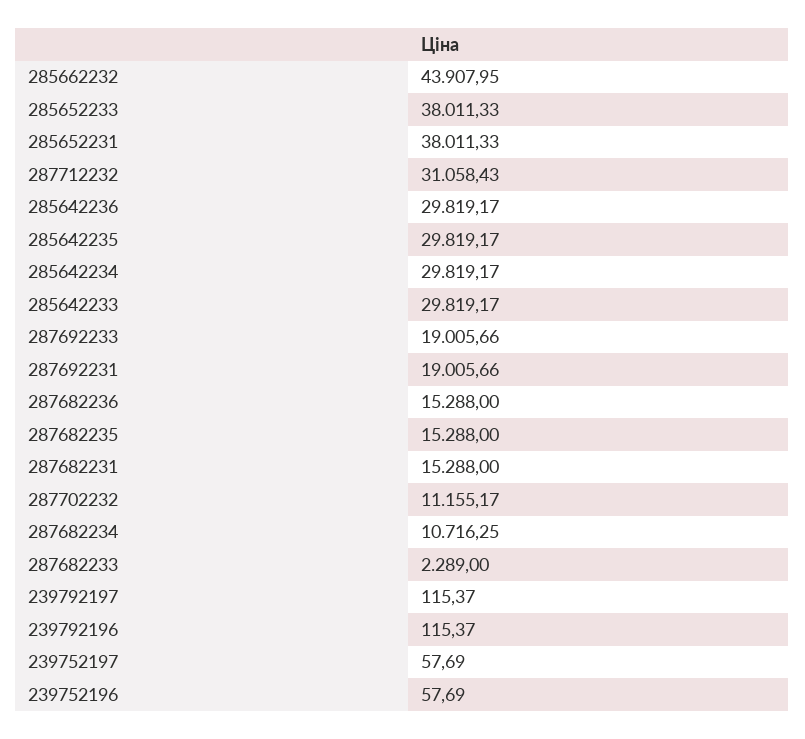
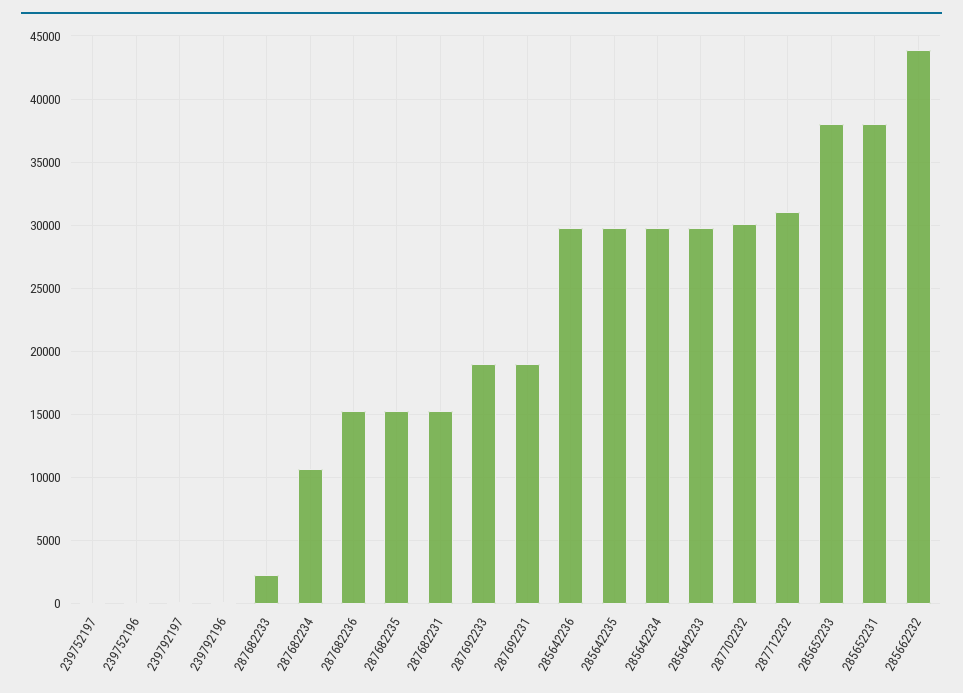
287702232: 11155.17 -> 30000

